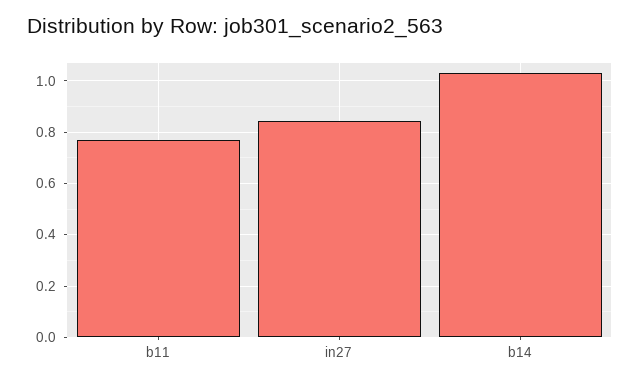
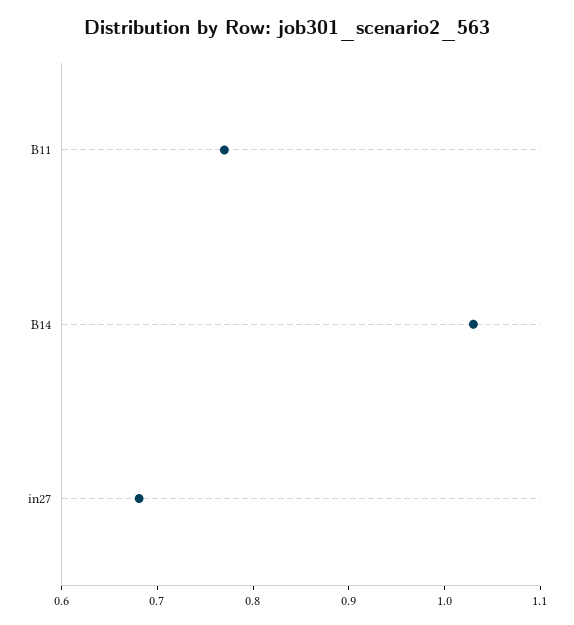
in27: 0.85 -> 0.68

